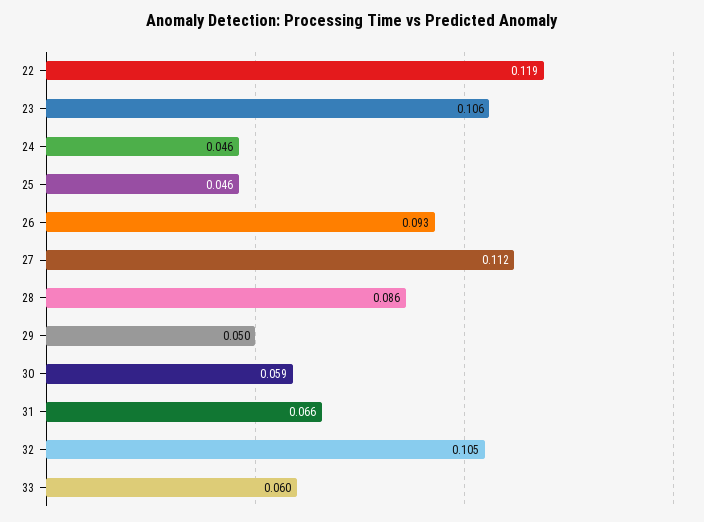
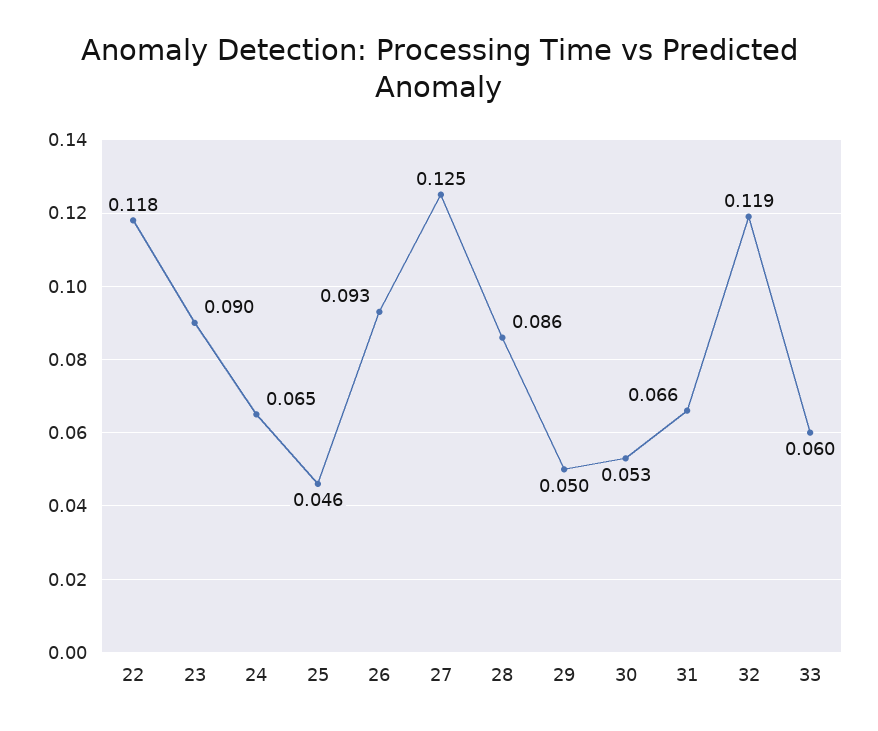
22: 0.119 -> 0.118
23: 0.106 -> 0.09
24: 0.046 -> 0.065
27: 0.112 -> 0.125
30: 0.059 -> 0.053
32: 0.105 -> 0.119

